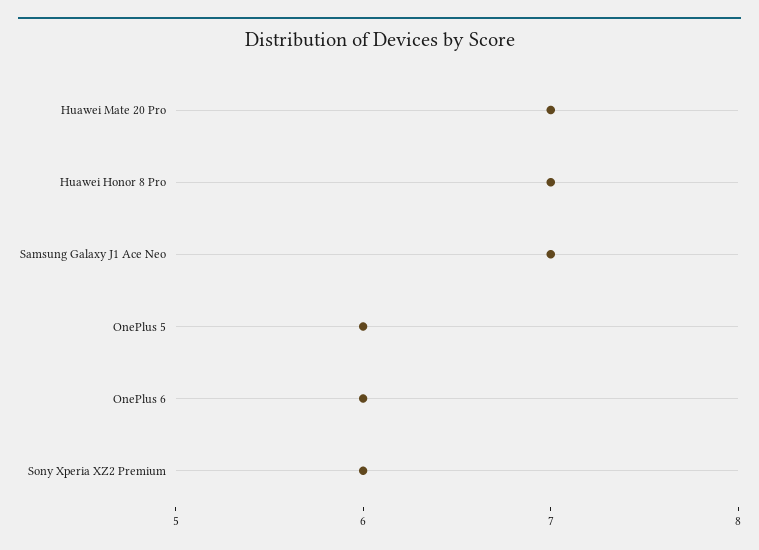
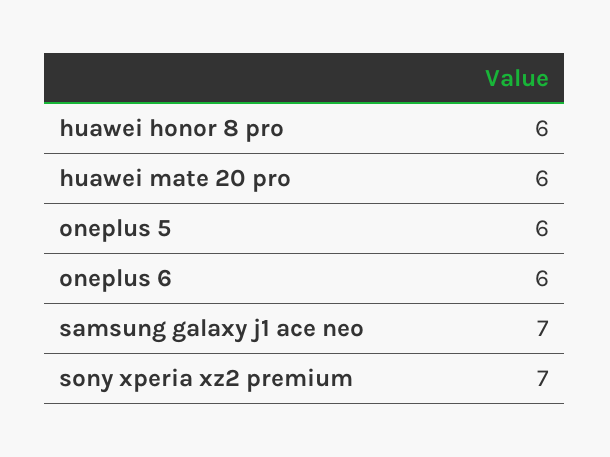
Huawei Mate 20 Pro: 7 -> 6
Huawei Honor 8 Pro: 7 -> 6
Sony Xperia XZ2 Premium: 6 -> 7

